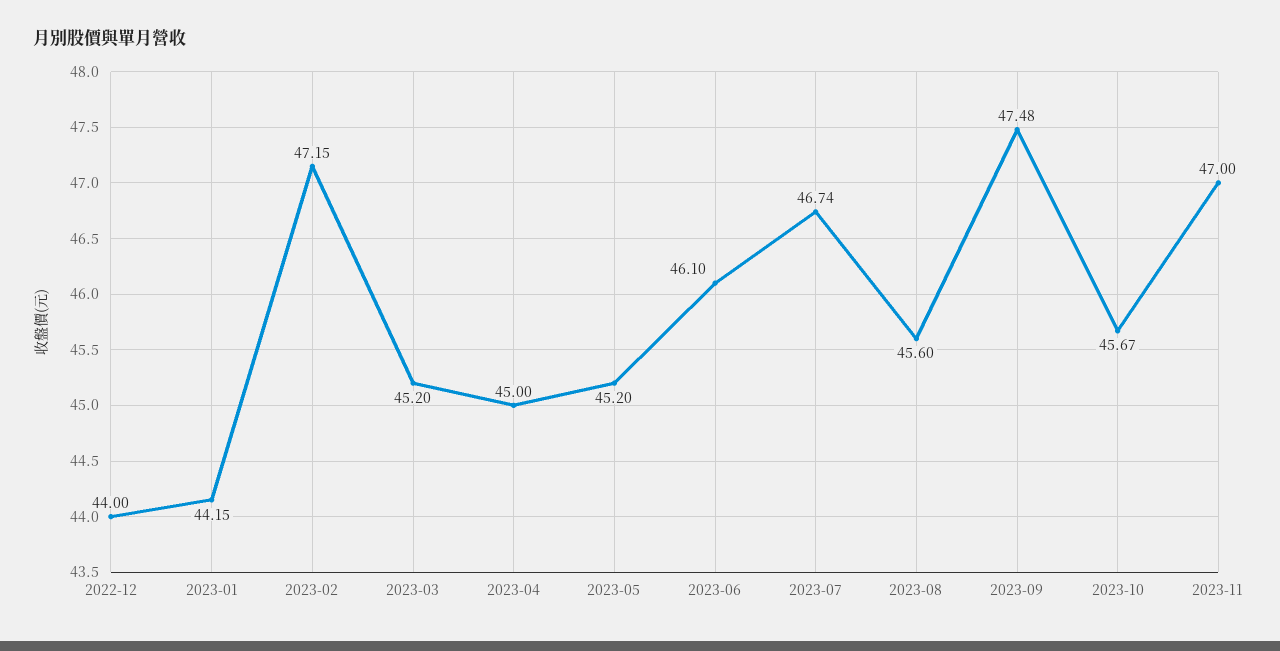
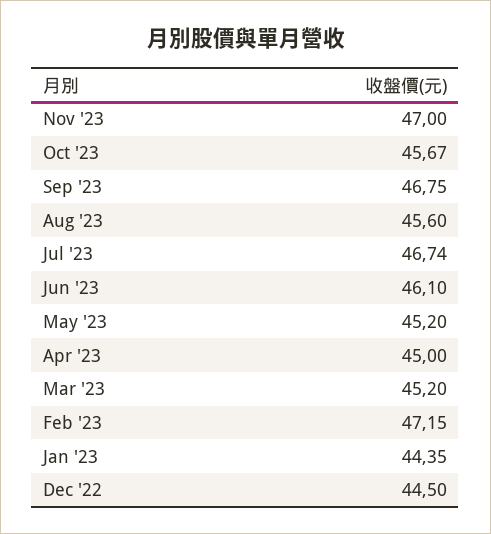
2022-12: 44 -> 44.5
2023-01: 44.15 -> 44.35
2023-09: 47.48 -> 46.75

